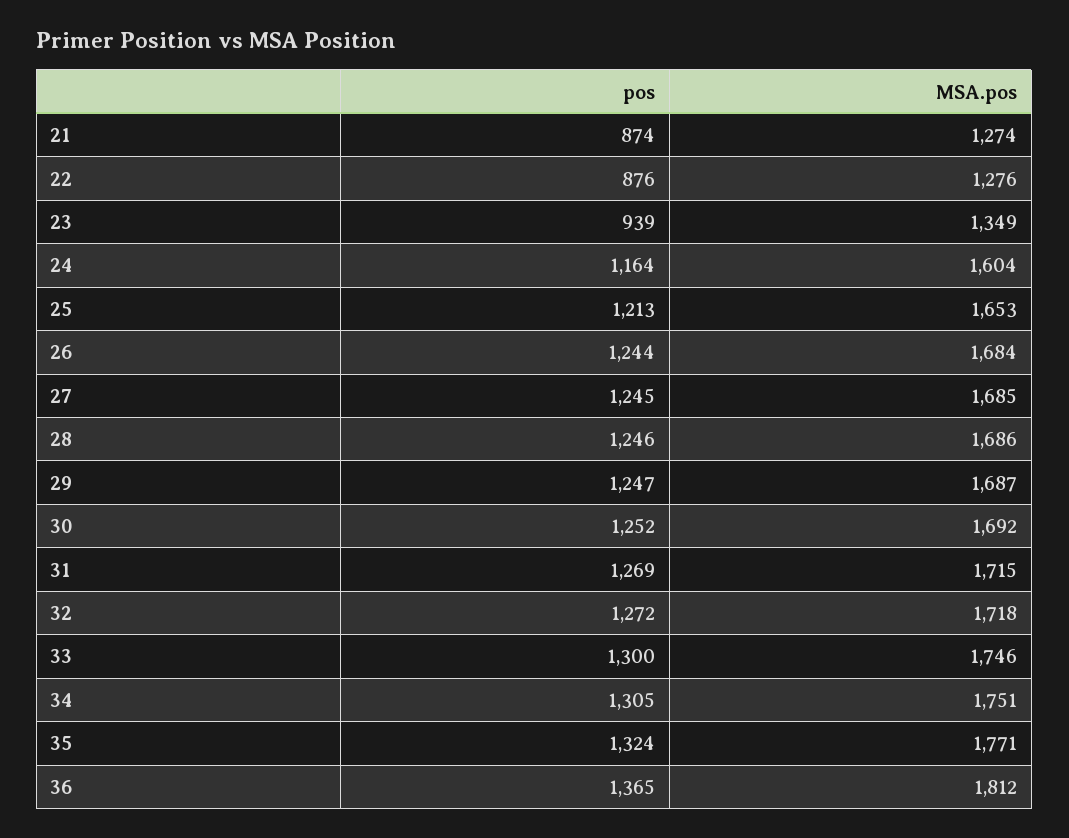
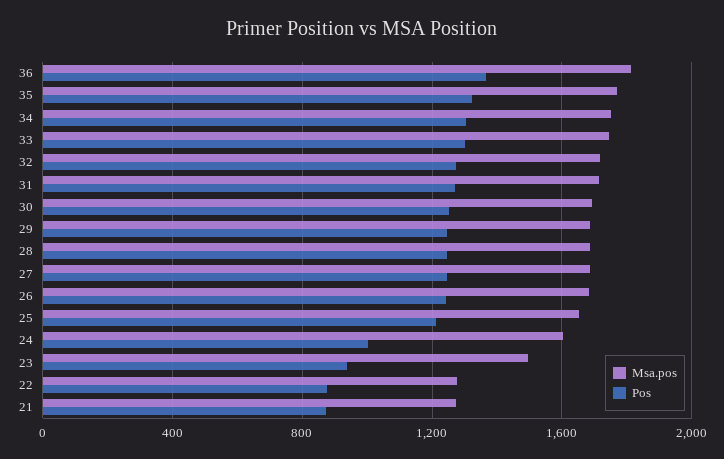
MSA.pos, 23: 1349 -> 1500
pos, 24: 1164 -> 1000

